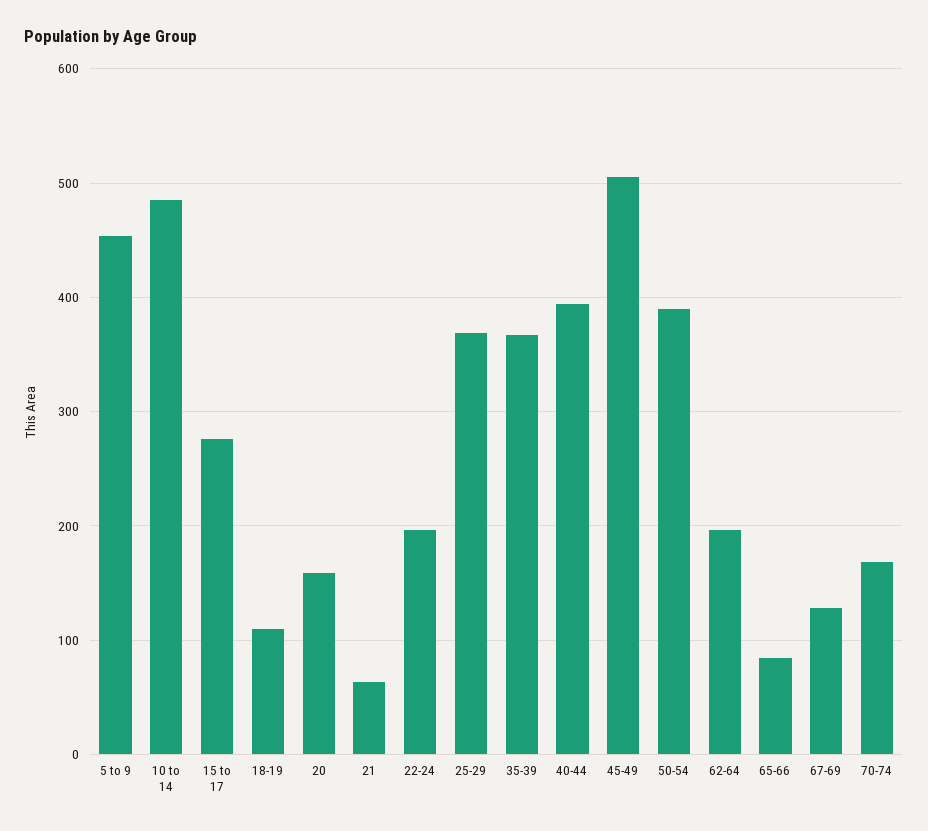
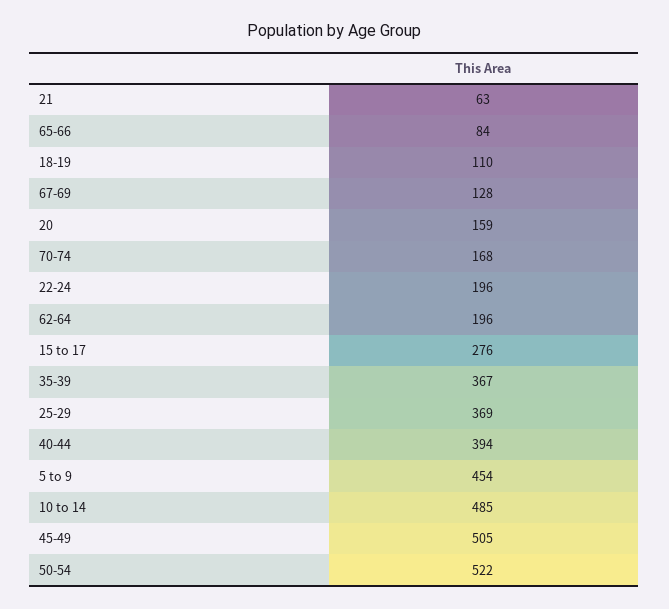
50-54: 390 -> 522

